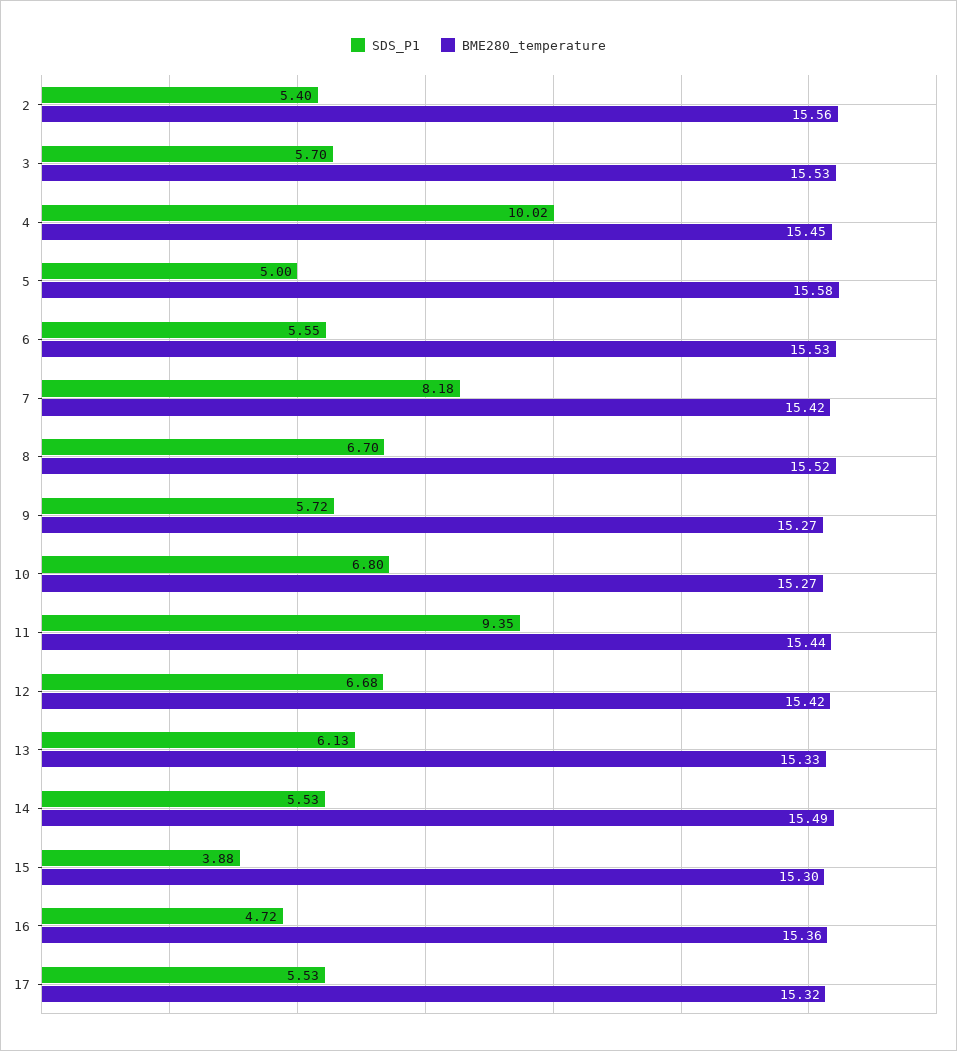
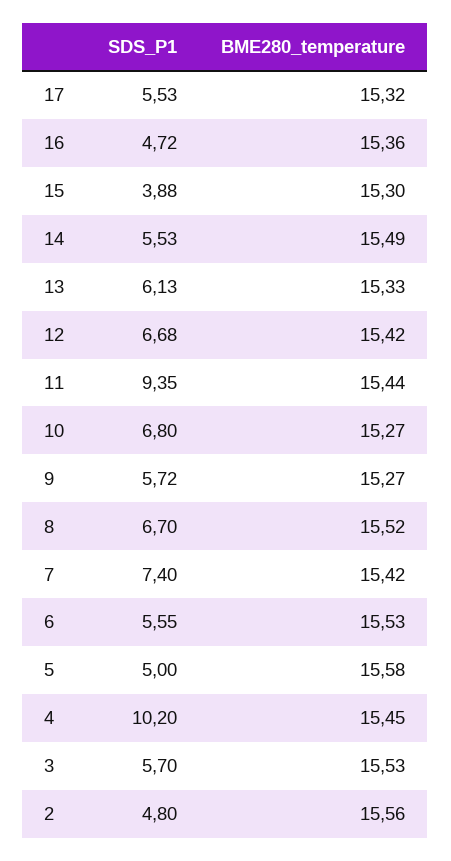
SDS_P1, 2: 5.4 -> 4.8
SDS_P1, 4: 10.02 -> 10.2
SDS_P1, 7: 8.18 -> 7.4

